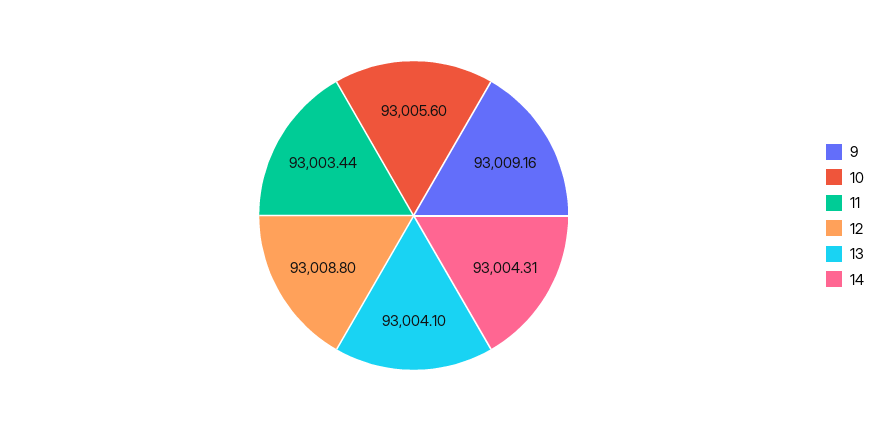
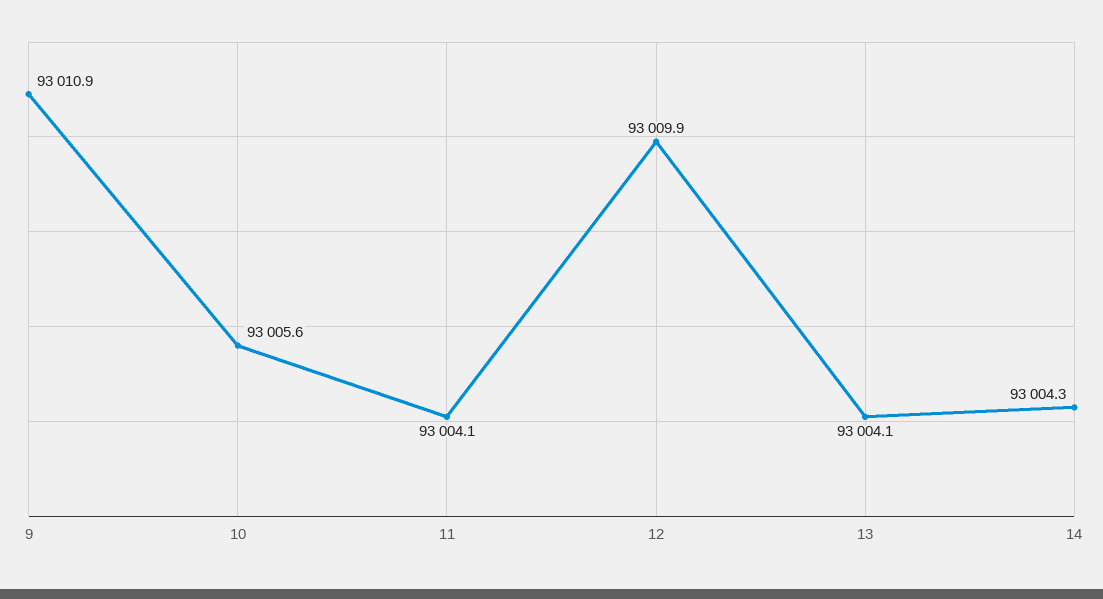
9: 93009.16 -> 93010.9
11: 93003.44 -> 93004.1
12: 93008.8 -> 93009.9

